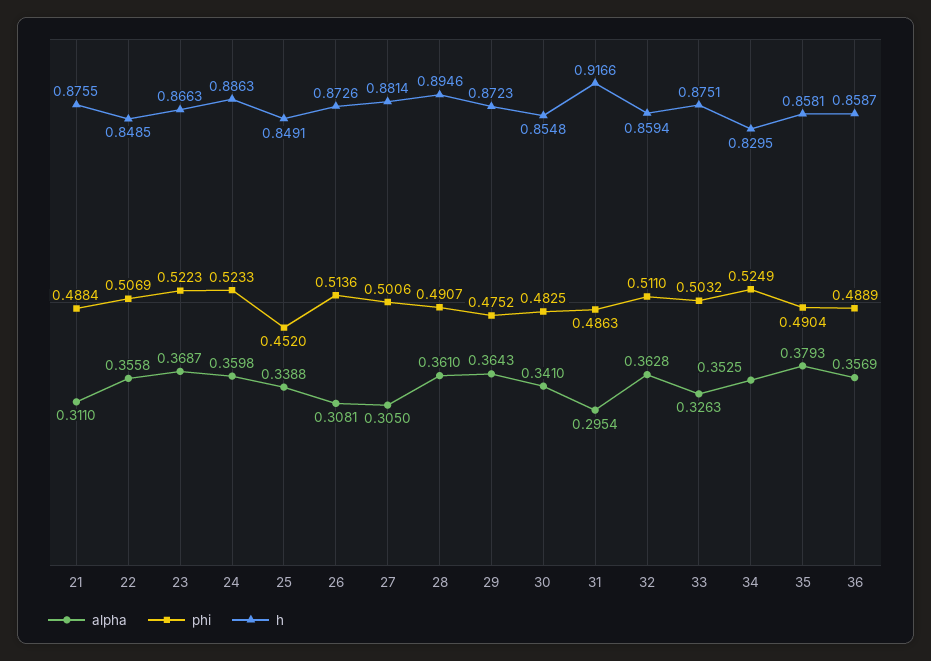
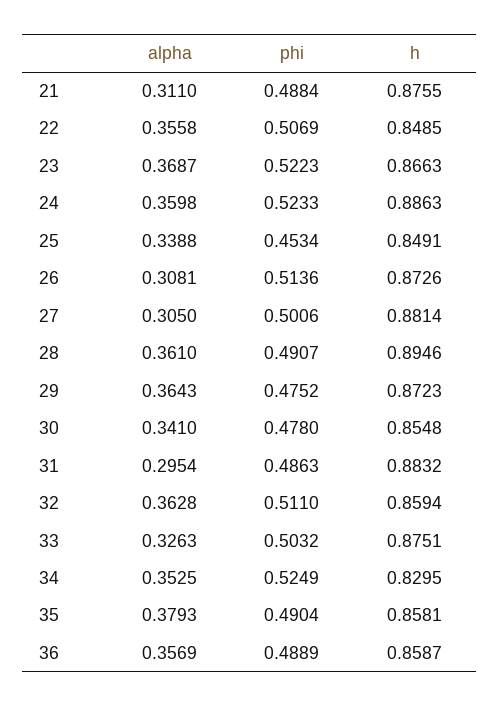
phi, 25: 0.452 -> 0.4534
phi, 30: 0.4825 -> 0.478
h, 31: 0.9166 -> 0.8832

